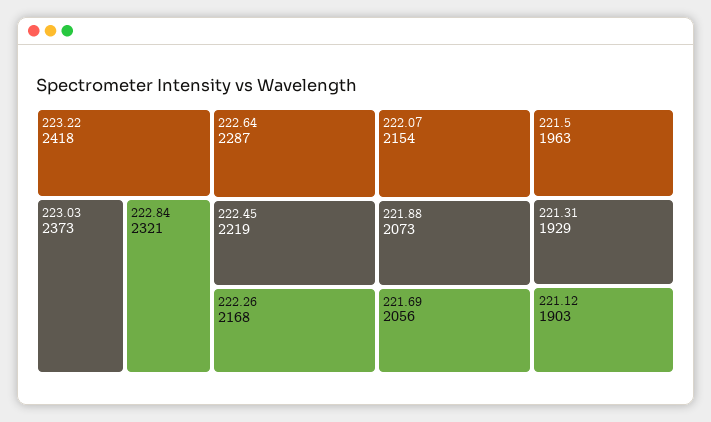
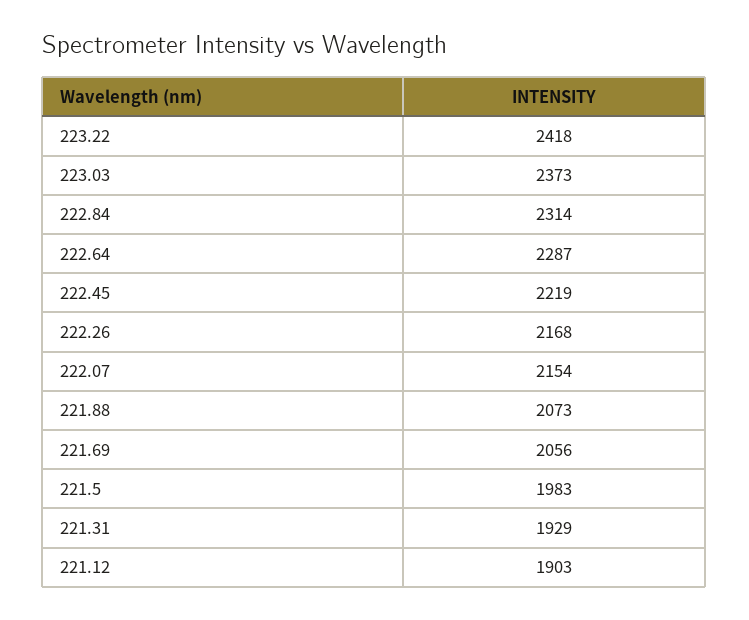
222.84: 2321 -> 2314
221.5: 1963 -> 1983

